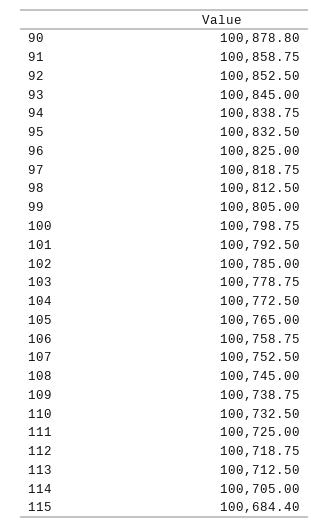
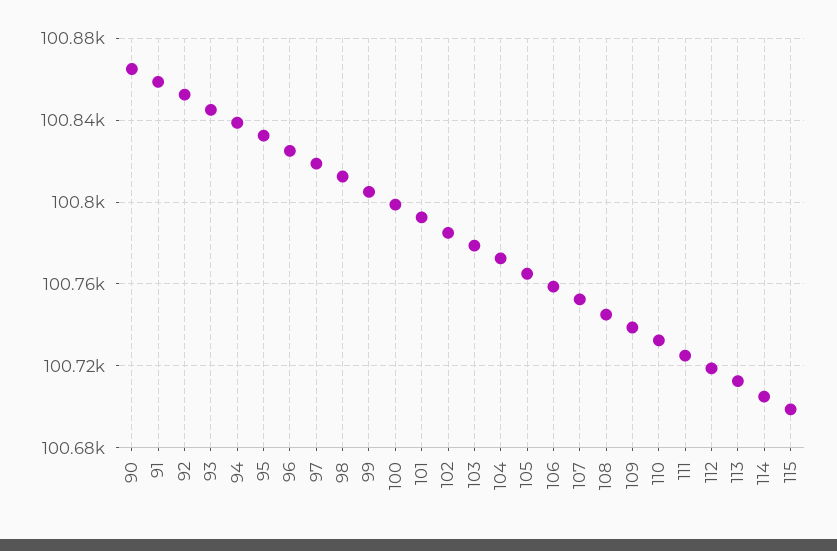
90: 100878.8 -> 100865
115: 100684.4 -> 100700

